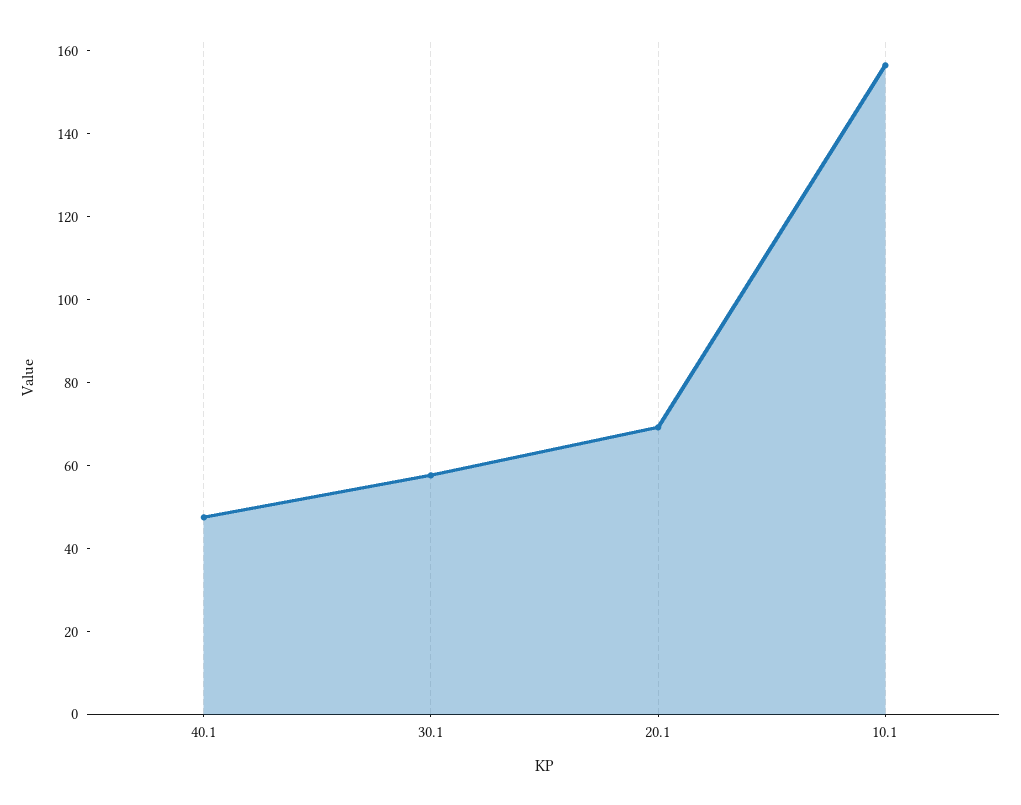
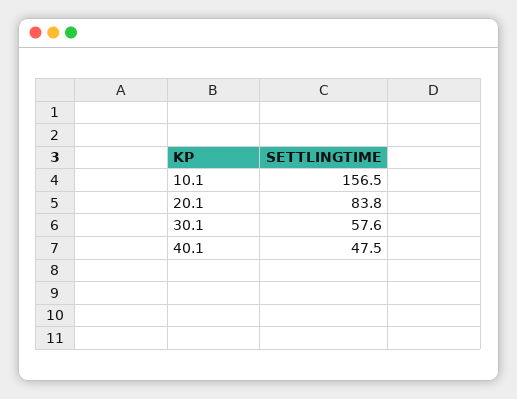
20.1: 70 -> 83.8

